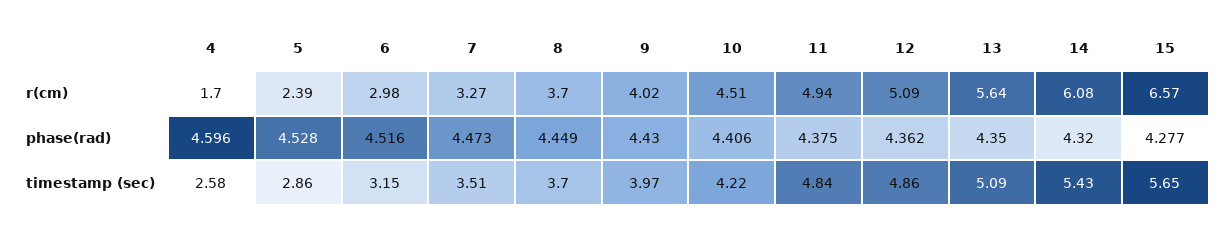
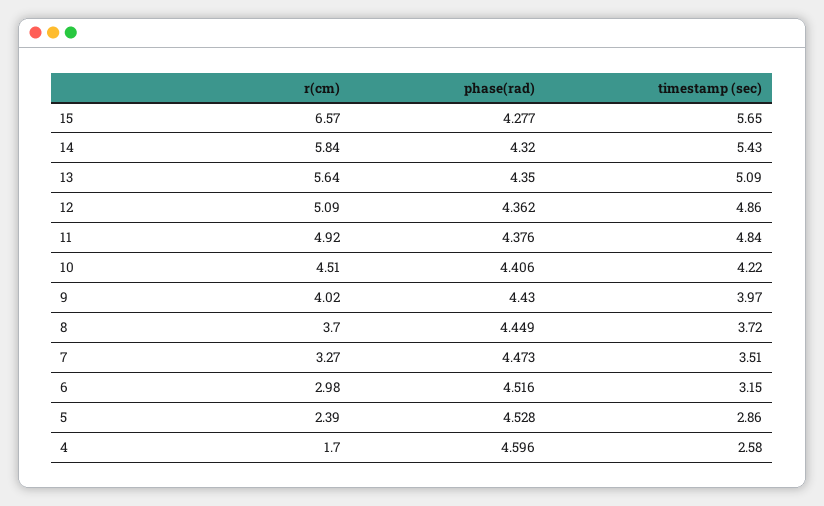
11, r(cm): 4.94 -> 4.92
14, r(cm): 6.08 -> 5.84
11, phase(rad): 4.375 -> 4.376
8, timestamp (sec): 3.7 -> 3.72

